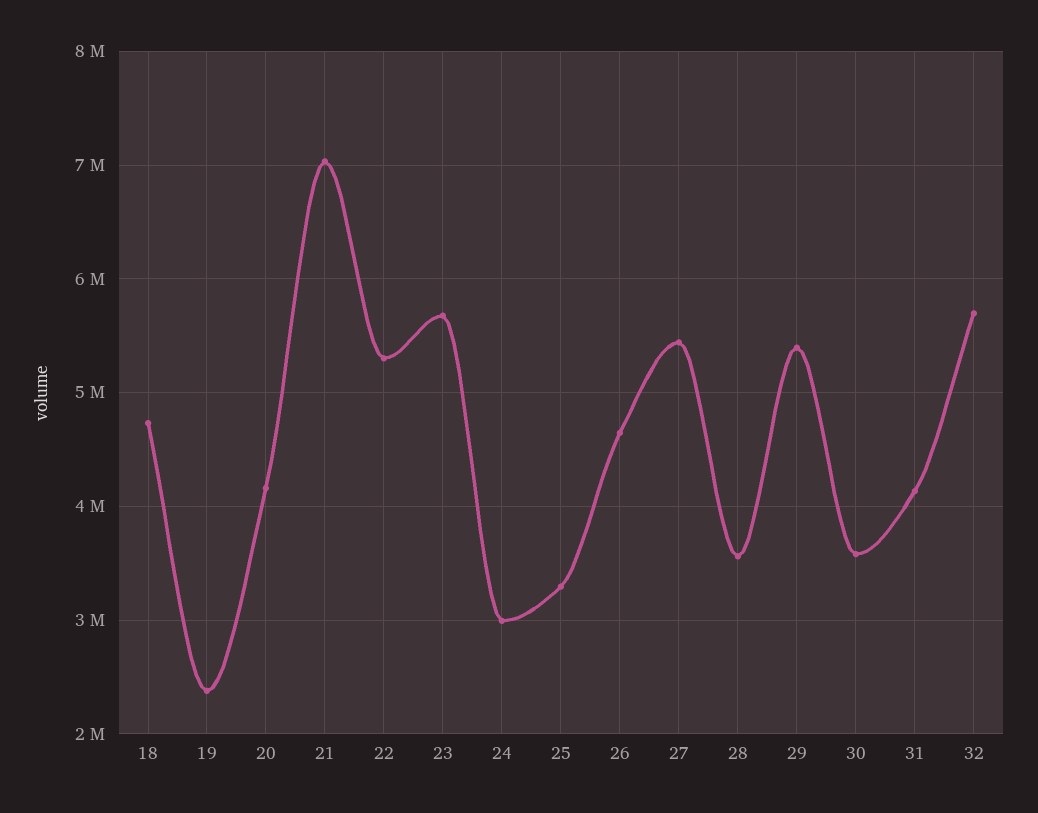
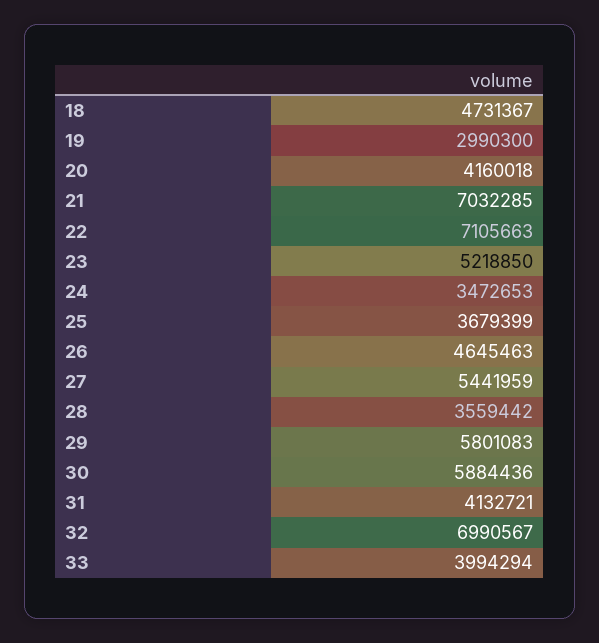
19: 2400000 -> 2990300
22: 5300000 -> 7105663
23: 5700000 -> 5218850
24: 3000000 -> 3472653
25: 3300000 -> 3679399
29: 5400000 -> 5801083
30: 3600000 -> 5884436
32: 5700000 -> 6990567
33: none -> 3994294

